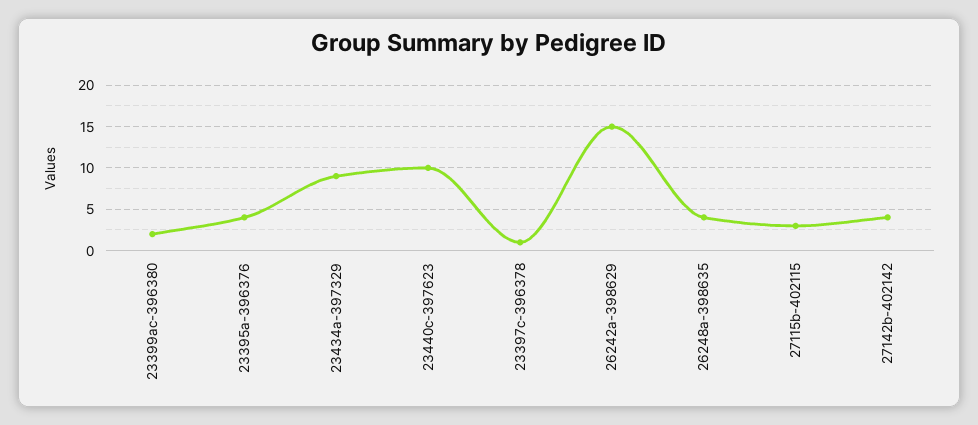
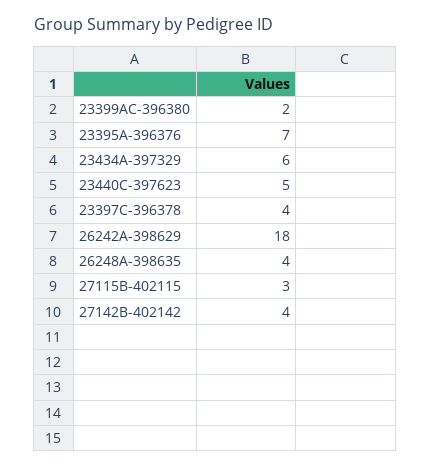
23395a-396376: 4 -> 7
23434a-397329: 9 -> 6
23440c-397623: 10 -> 5
23397c-396378: 1 -> 4
26242a-398629: 15 -> 18

